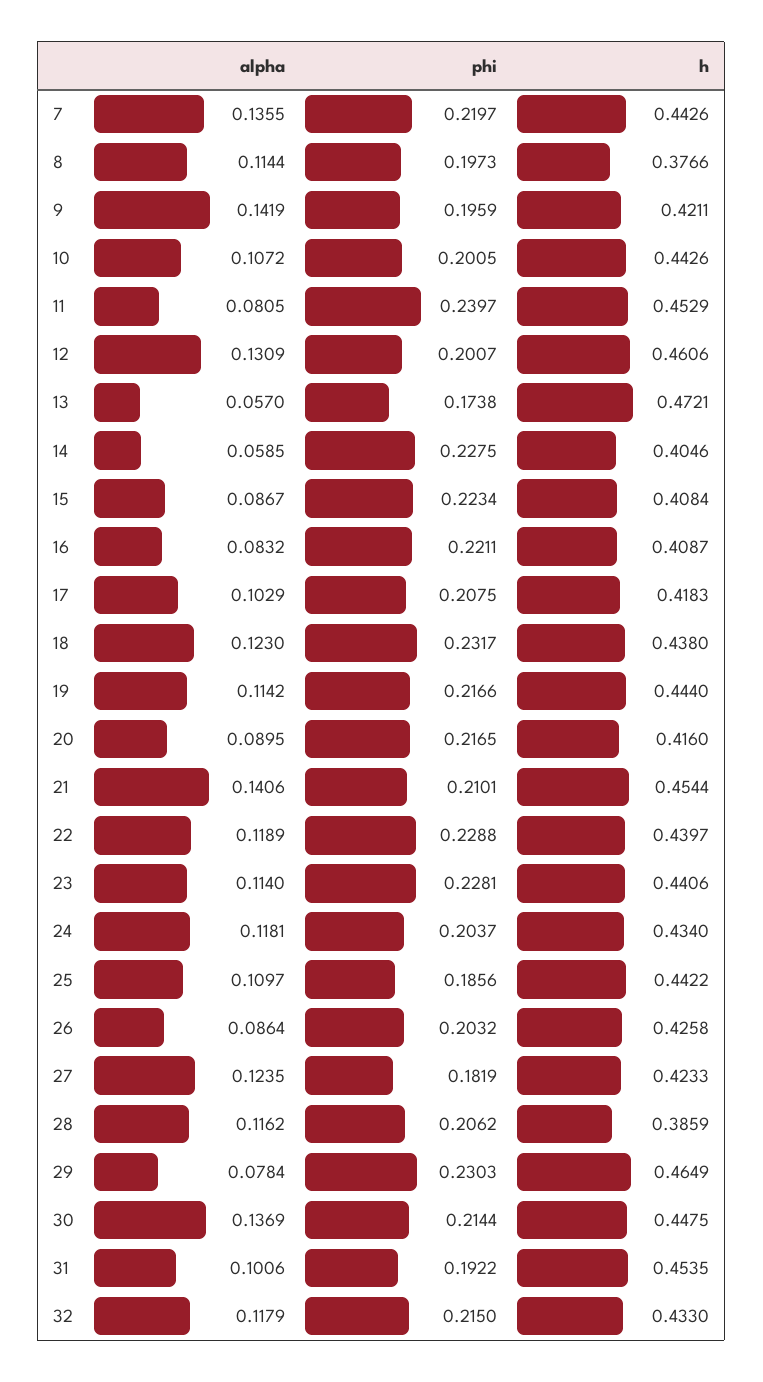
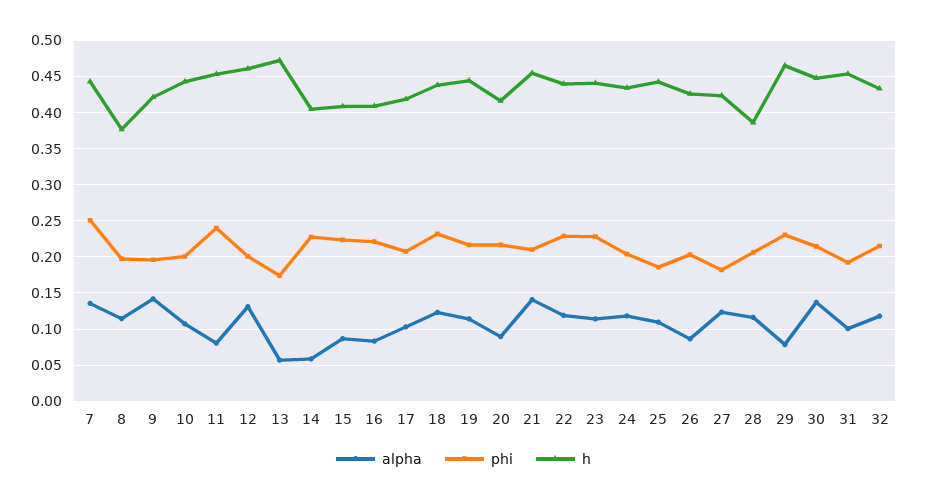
phi, 7: 0.2197 -> 0.25

